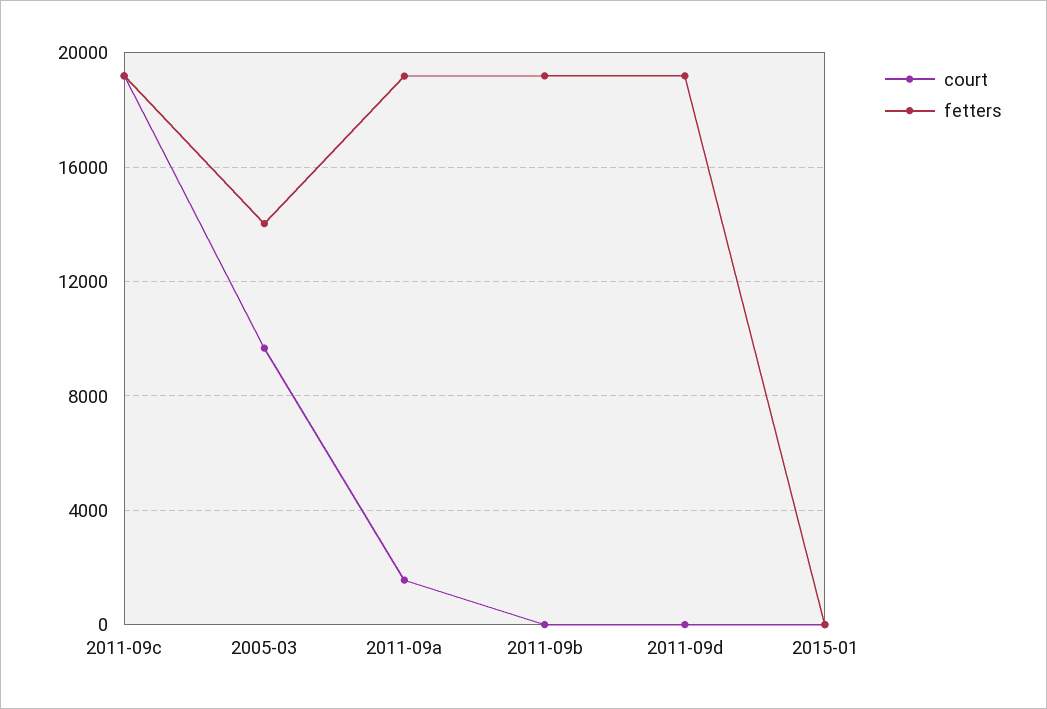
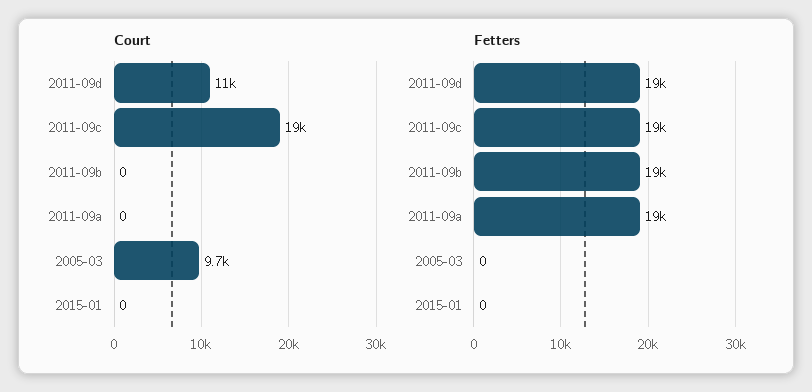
fetters, 2005-03: 14000 -> 0
court, 2011-09a: 1500 -> 0
court, 2011-09d: 0 -> 11000

